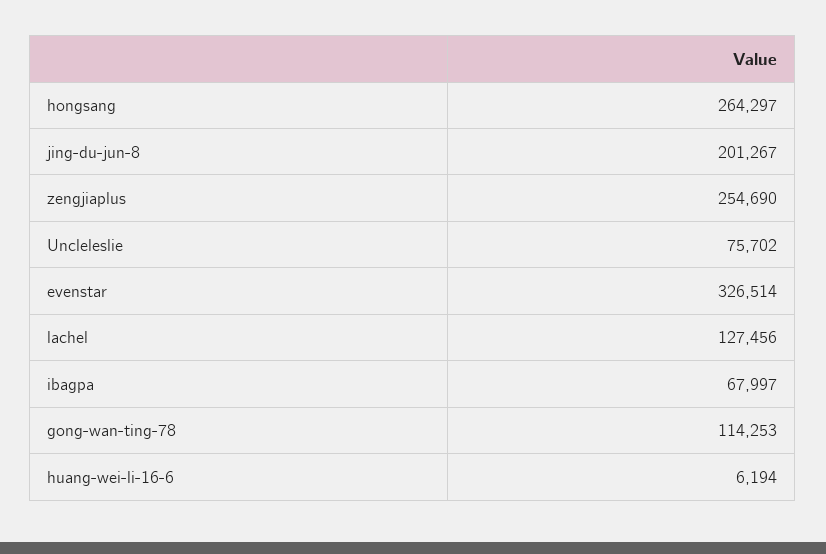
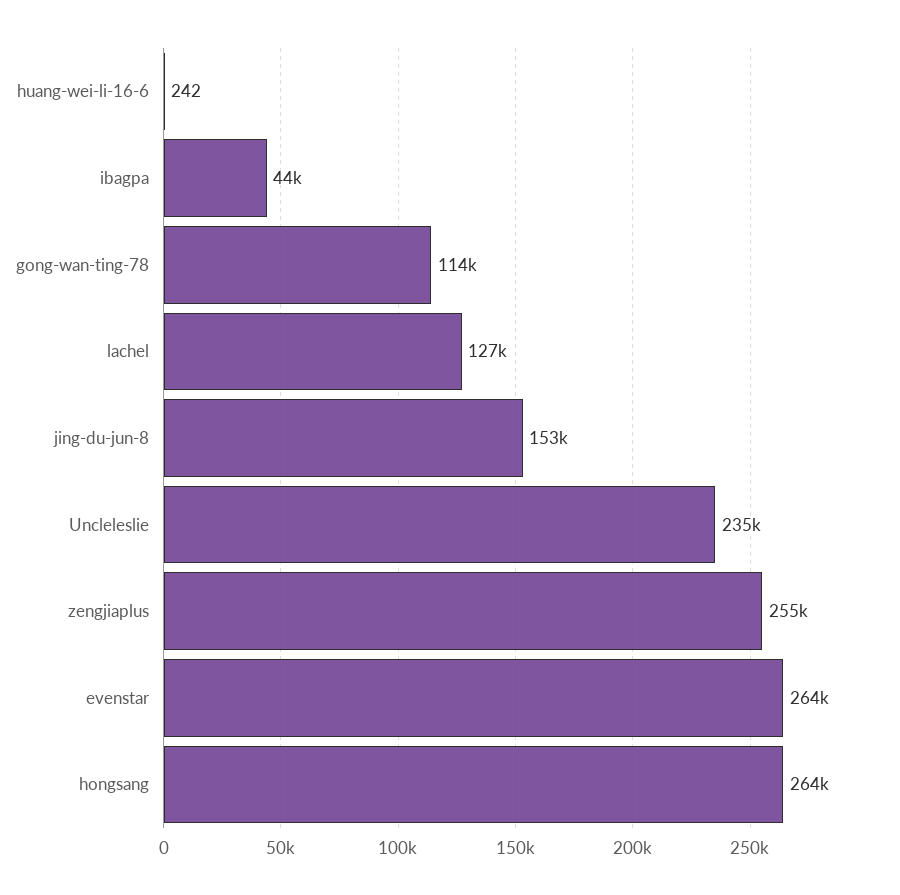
jing-du-jun-8: 201267 -> 153000
Uncleleslie: 75702 -> 235000
evenstar: 326514 -> 264000
ibagpa: 67997 -> 44000
huang-wei-li-16-6: 6194 -> 242

